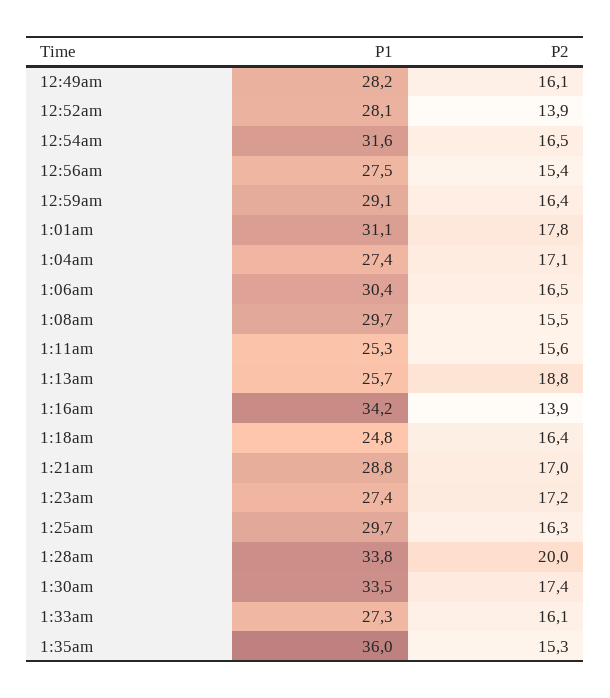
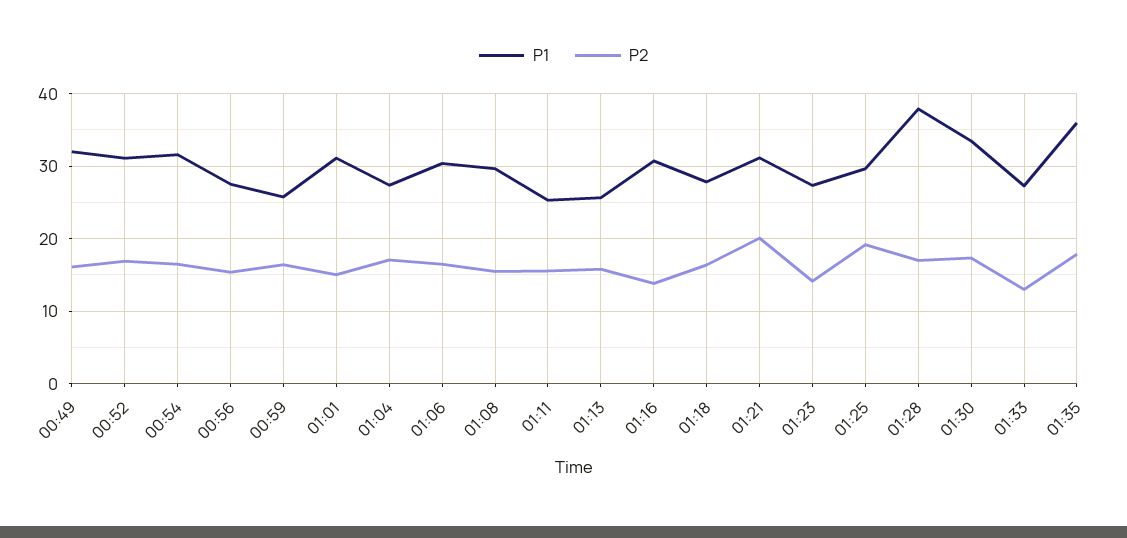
P1, 12:49am: 28.2 -> 32
P1, 12:52am: 28.1 -> 31
P2, 12:52am: 13.9 -> 17
P1, 12:59am: 29.1 -> 26
P2, 1:01am: 17.8 -> 15
P2, 1:13am: 18.8 -> 16
P1, 1:16am: 34.2 -> 31
P1, 1:18am: 24.8 -> 28
P1, 1:21am: 28.8 -> 31
P2, 1:21am: 17 -> 20
P2, 1:23am: 17.2 -> 14
P2, 1:25am: 16.3 -> 19
P1, 1:28am: 33.8 -> 38
P2, 1:28am: 20 -> 17
P2, 1:33am: 16.1 -> 13
P2, 1:35am: 15.3 -> 18

